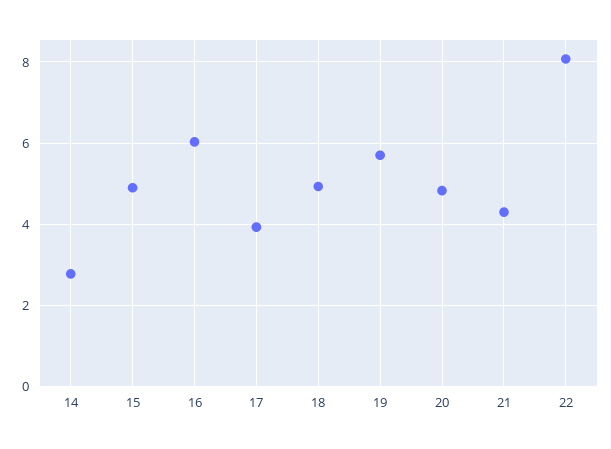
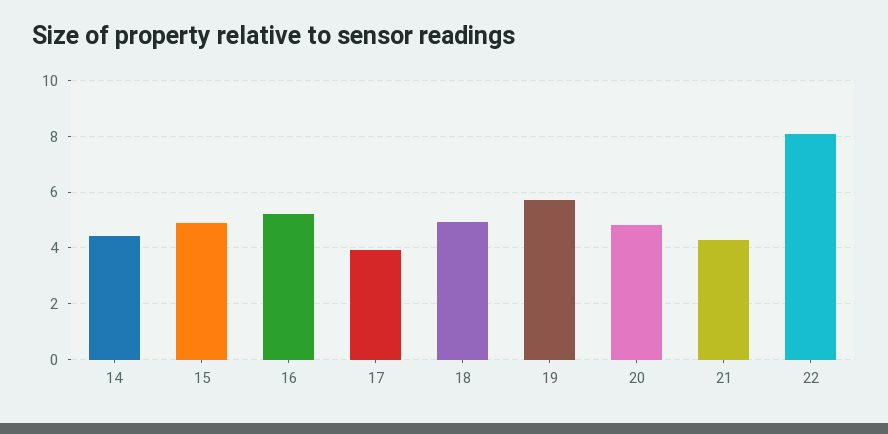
14: 2.8 -> 4.5
16: 6 -> 5.25

